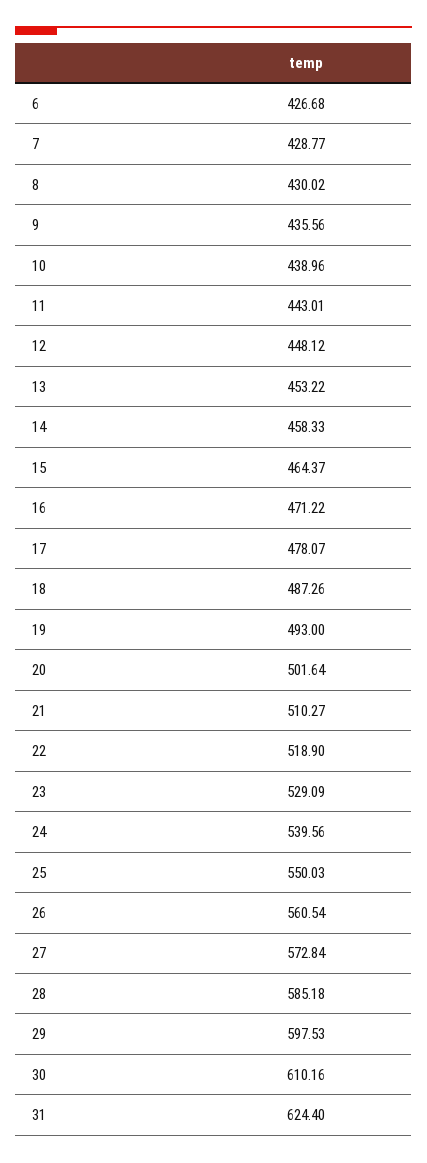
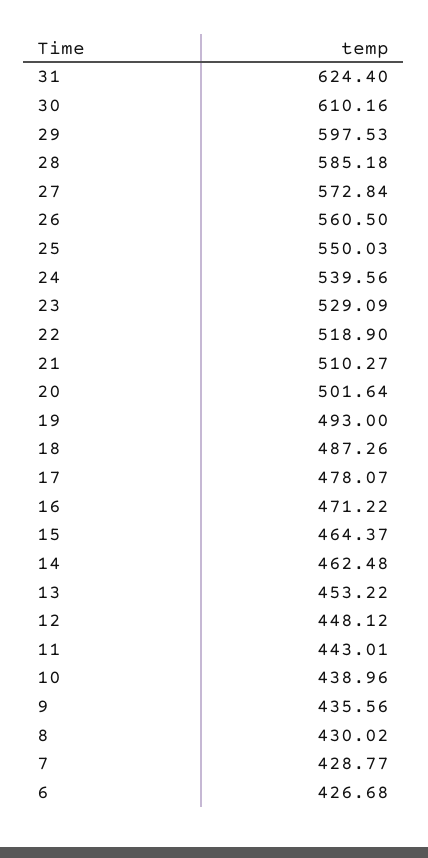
14: 458.33 -> 462.48
26: 560.54 -> 560.5

